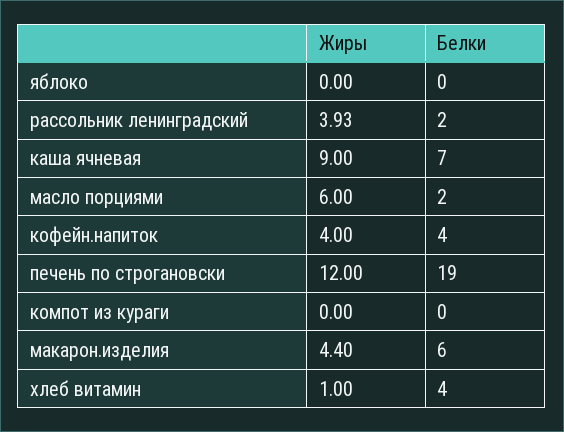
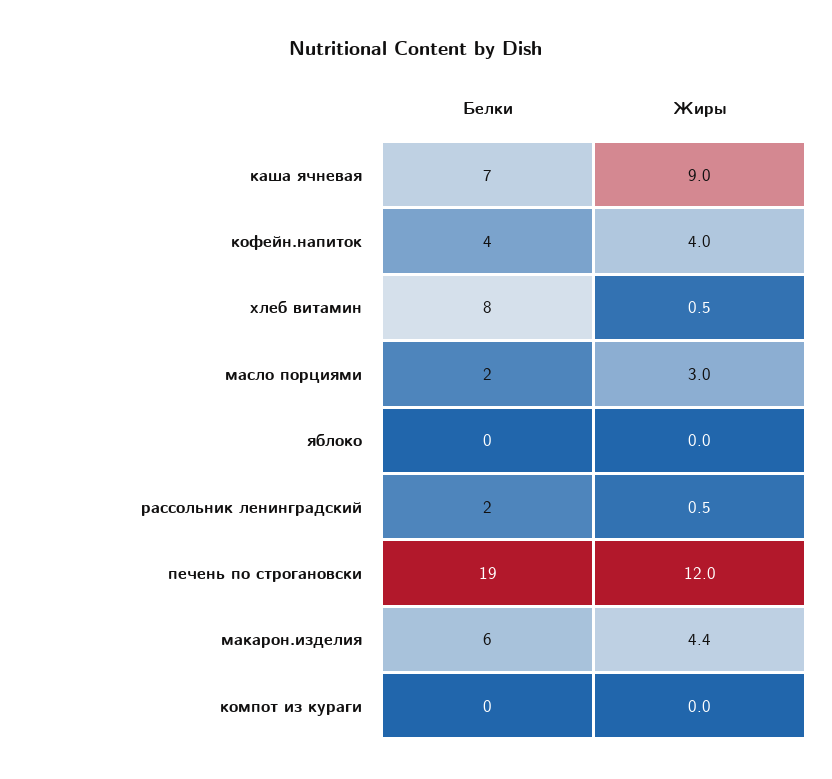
Жиры, рассольник ленинградский: 3.93 -> 0.5
Жиры, масло порциями: 6 -> 3
Жиры, хлеб витамин: 1 -> 0.5
Белки, хлеб витамин: 4 -> 8

